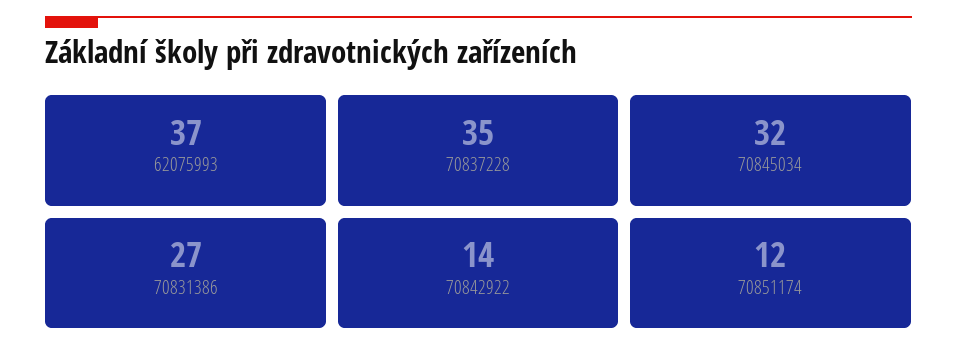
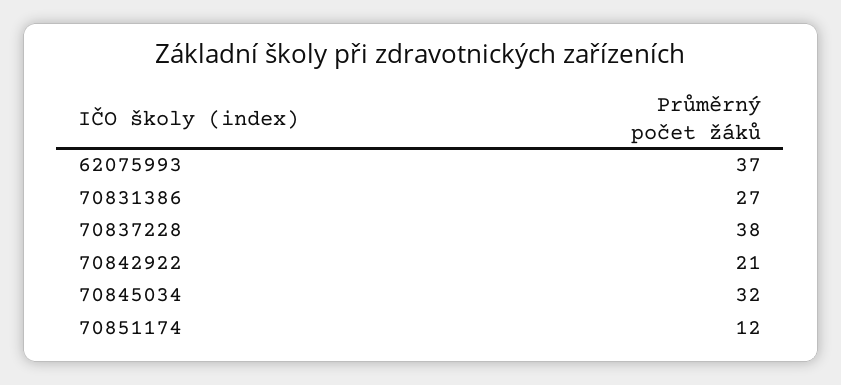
70837228: 35 -> 38
70842922: 14 -> 21

